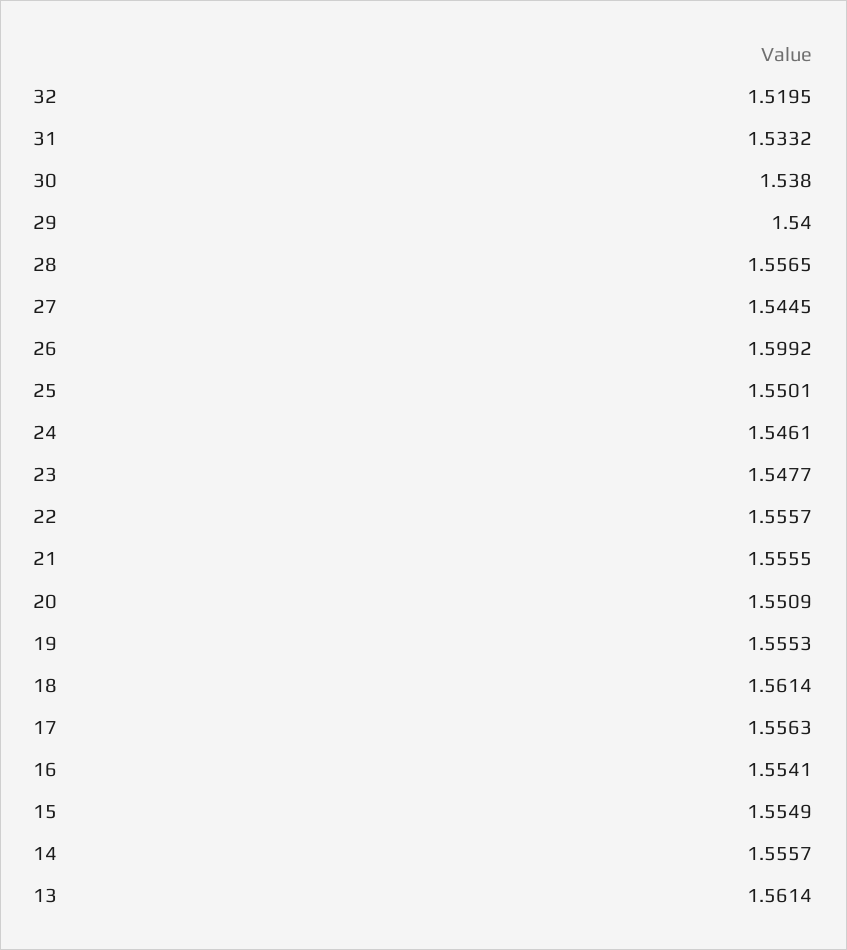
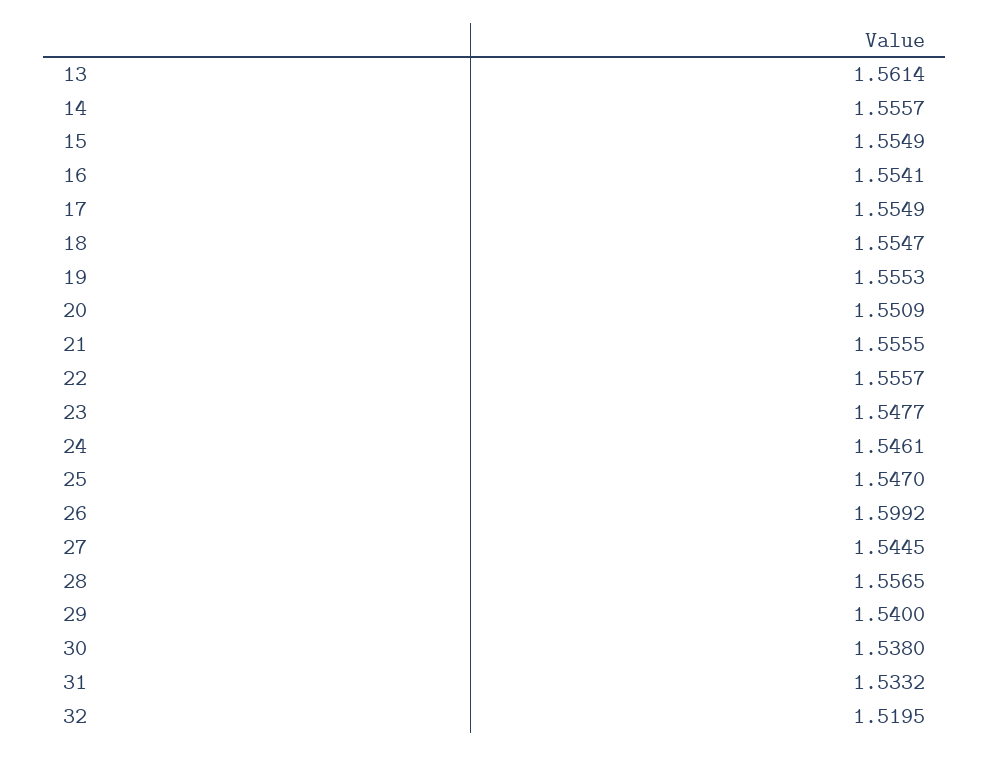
25: 1.5501 -> 1.547
18: 1.5614 -> 1.5547
17: 1.5563 -> 1.5549

